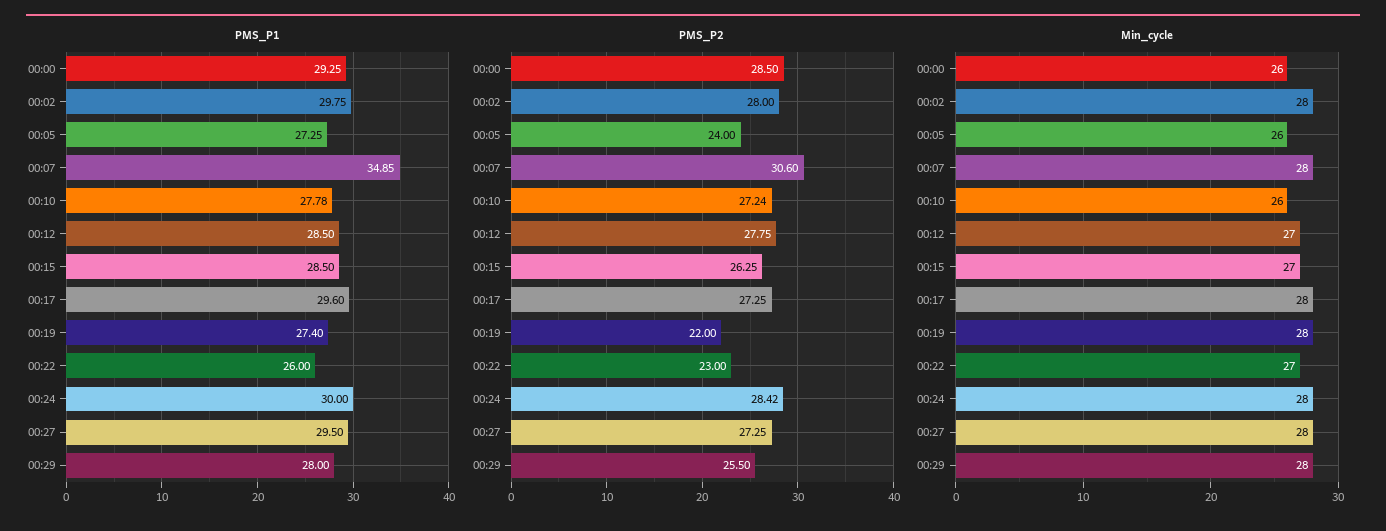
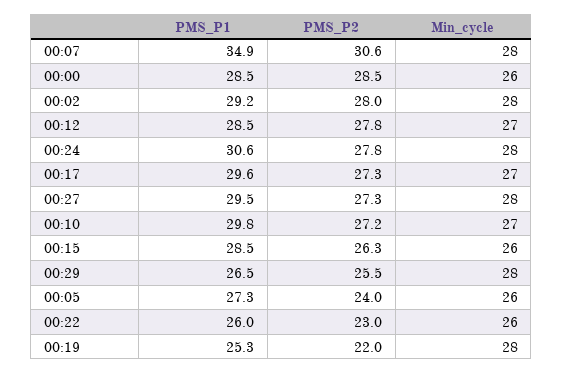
PMS_P1, 00:00: 29.25 -> 28.5
PMS_P1, 00:02: 29.75 -> 29.2
PMS_P1, 00:10: 27.78 -> 29.8
PMS_P1, 00:19: 27.4 -> 25.3
PMS_P1, 00:24: 30 -> 30.6
PMS_P1, 00:29: 28 -> 26.5
PMS_P2, 00:24: 28.42 -> 27.8
Min_cycle, 00:10: 26 -> 27
Min_cycle, 00:15: 27 -> 26
Min_cycle, 00:17: 28 -> 27
Min_cycle, 00:22: 27 -> 26

